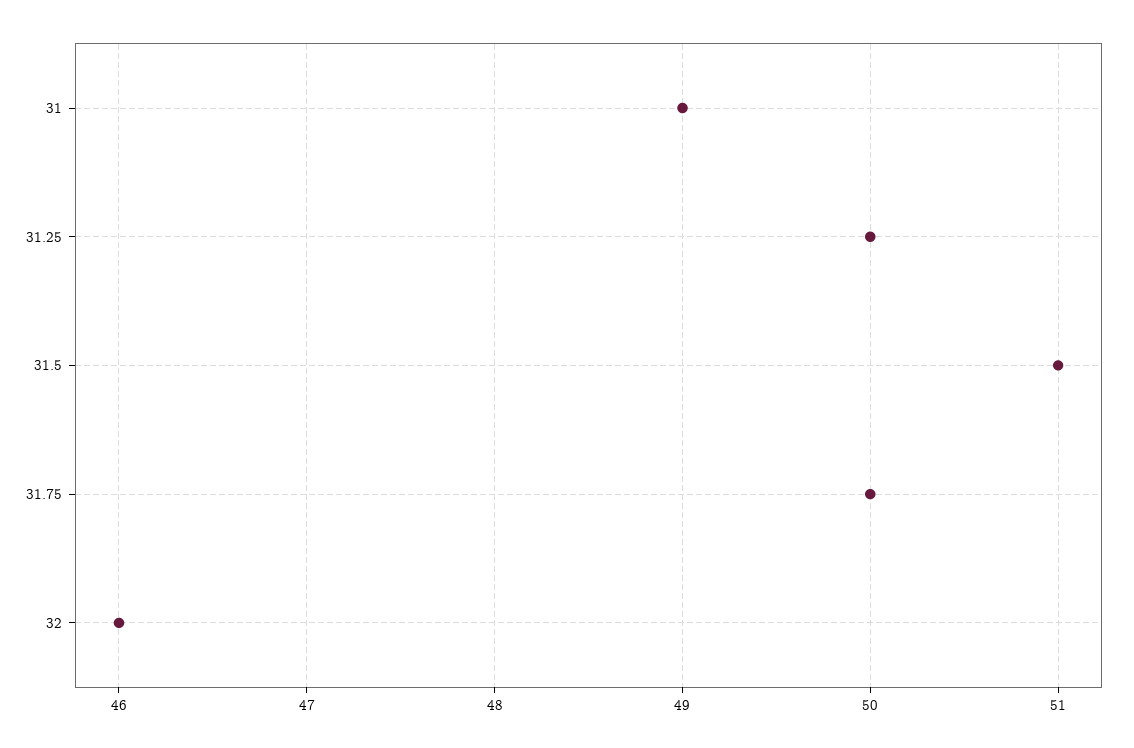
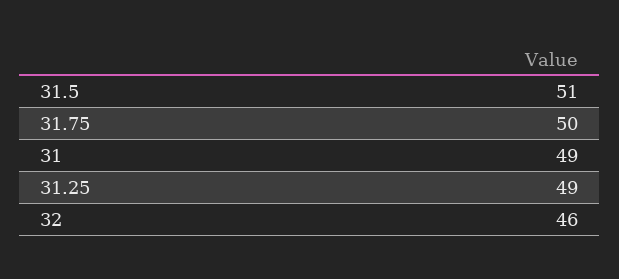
31.25: 50 -> 49

